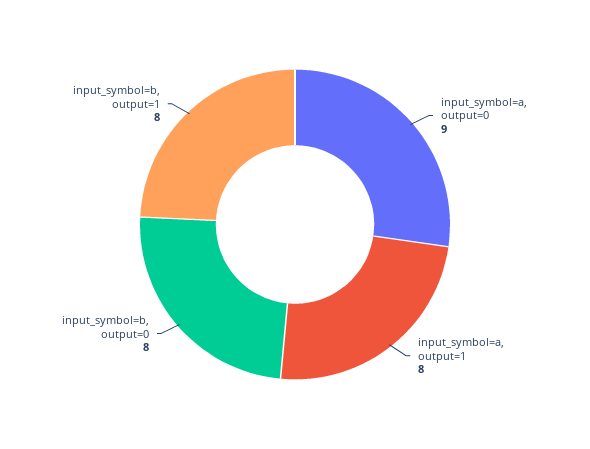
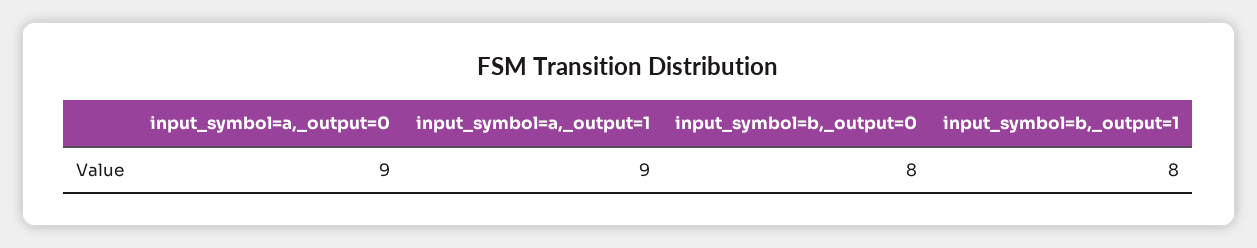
input_symbol=a, output=1: 8 -> 9

